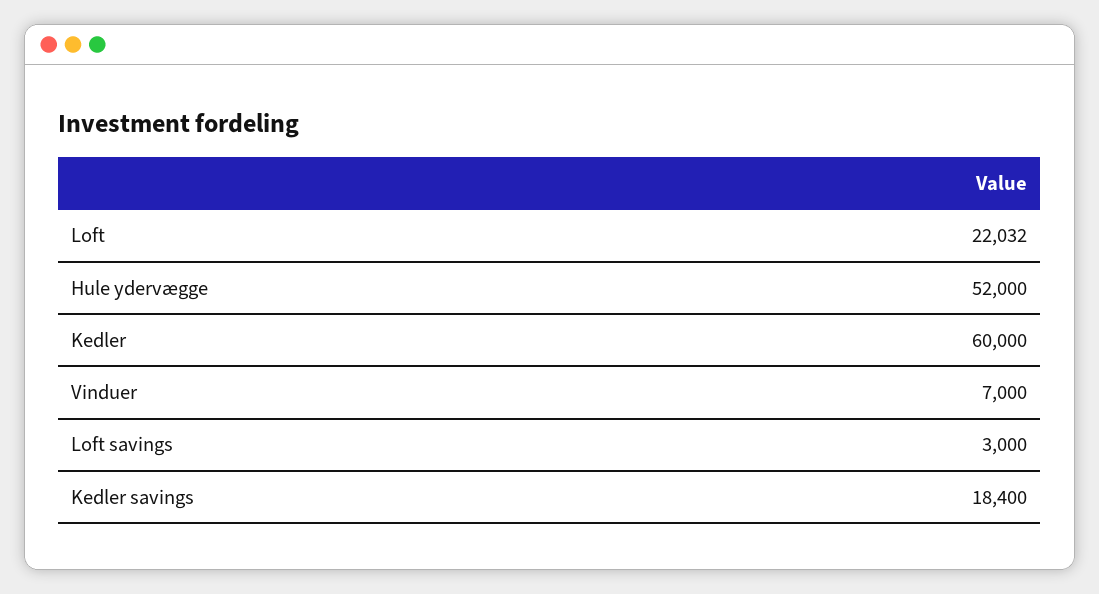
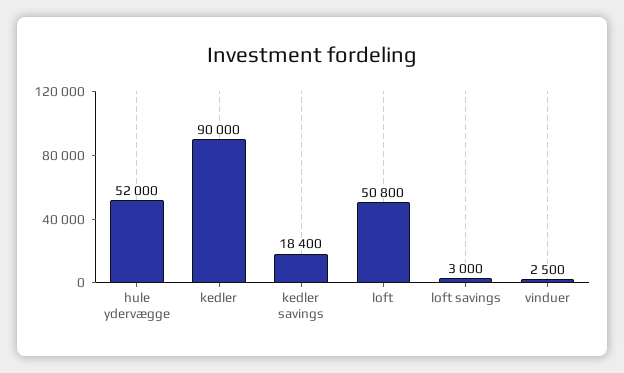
Loft: 22032 -> 50800
Kedler: 60000 -> 90000
Vinduer: 7000 -> 2500

